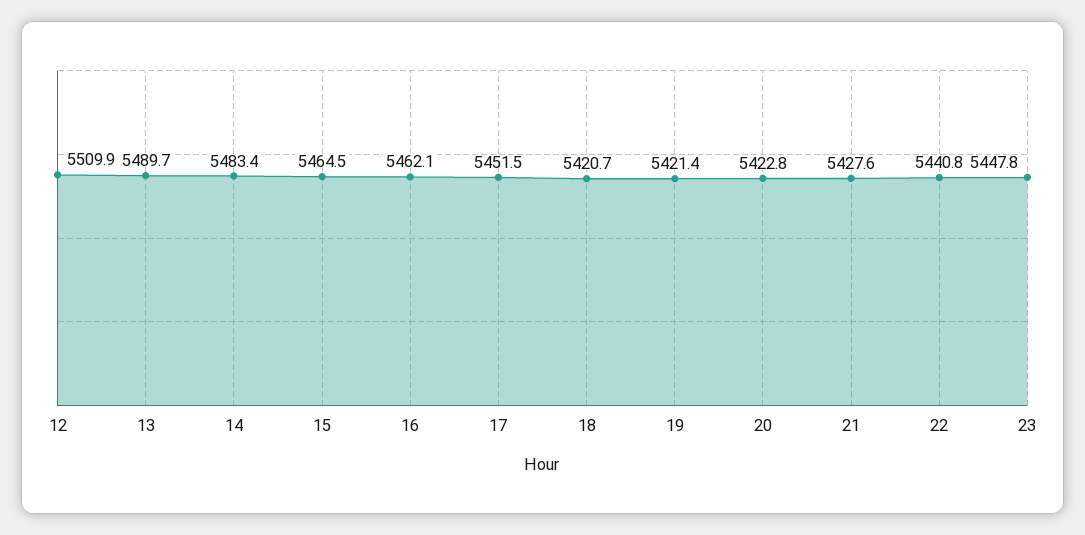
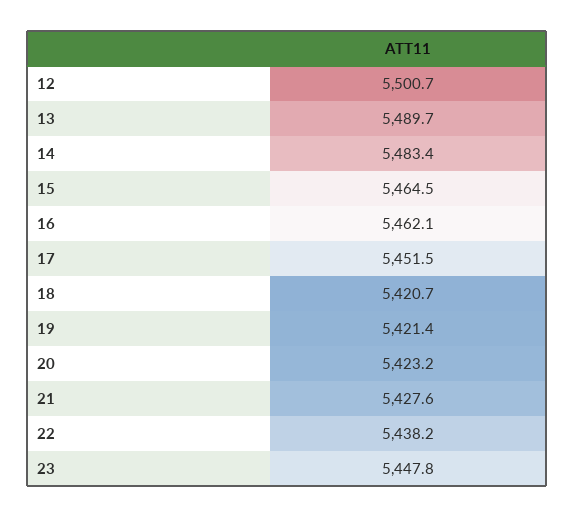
12: 5509.9 -> 5500.7
20: 5422.8 -> 5423.2
22: 5440.8 -> 5438.2

